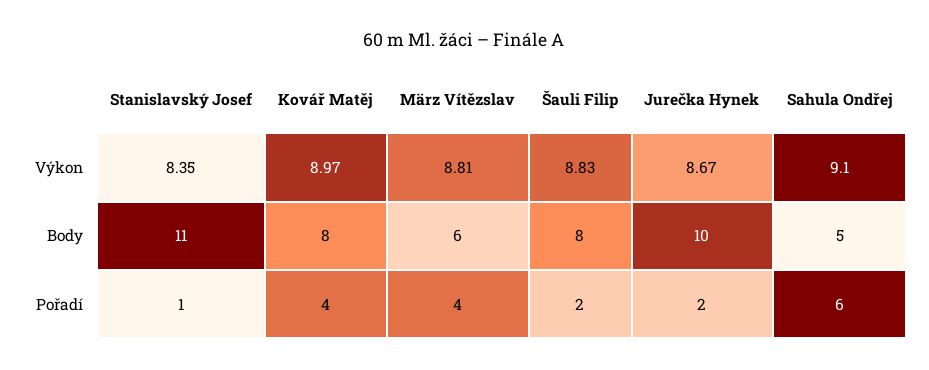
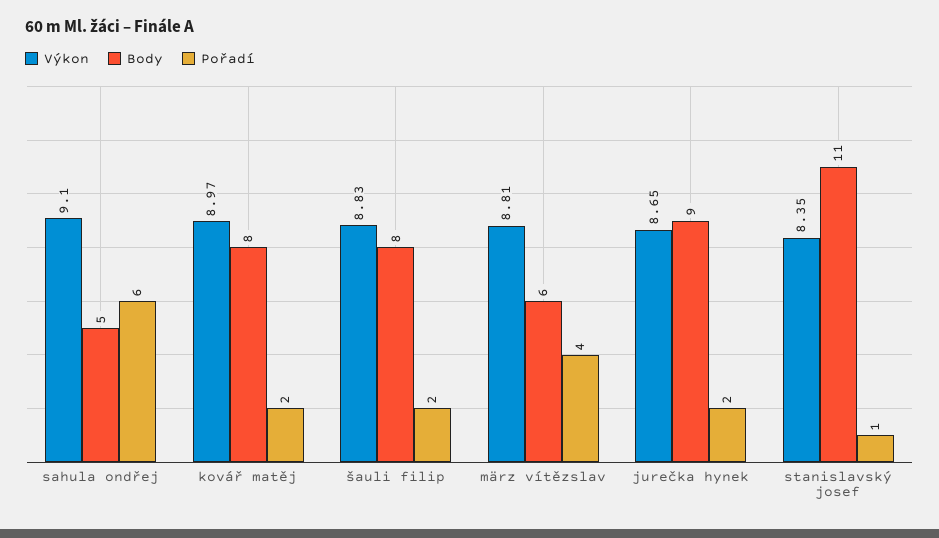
Výkon, Jurečka Hynek: 8.67 -> 8.65
Body, Jurečka Hynek: 10 -> 9
Pořadí, Kovář Matěj: 4 -> 2

